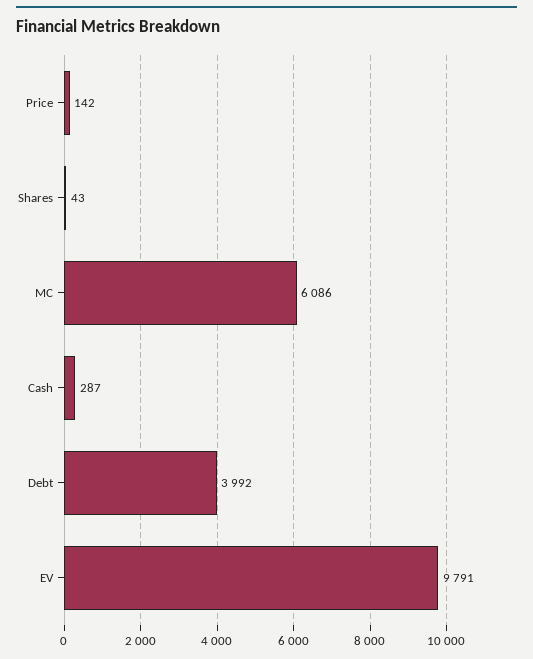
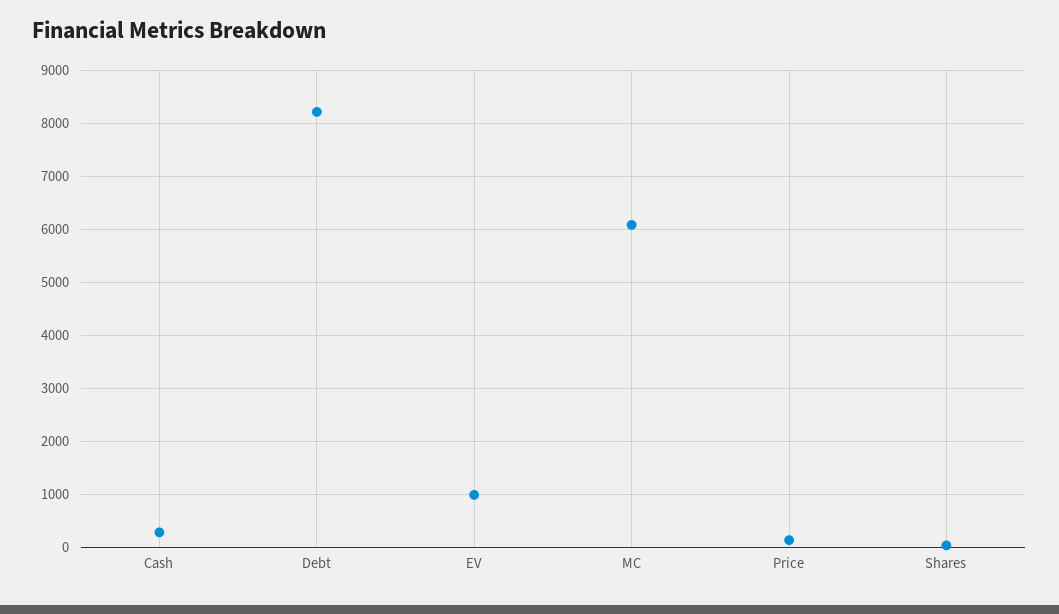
Debt: 3992 -> 8200
EV: 9791 -> 1000

